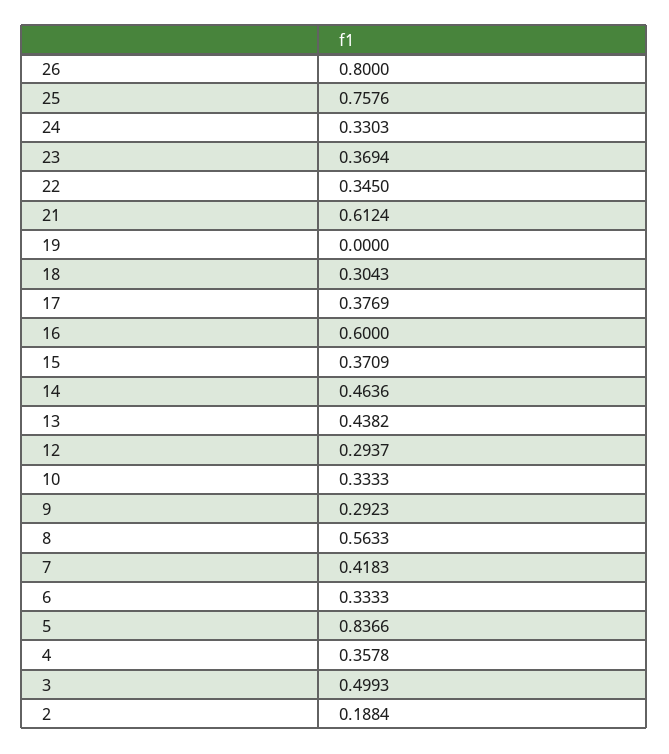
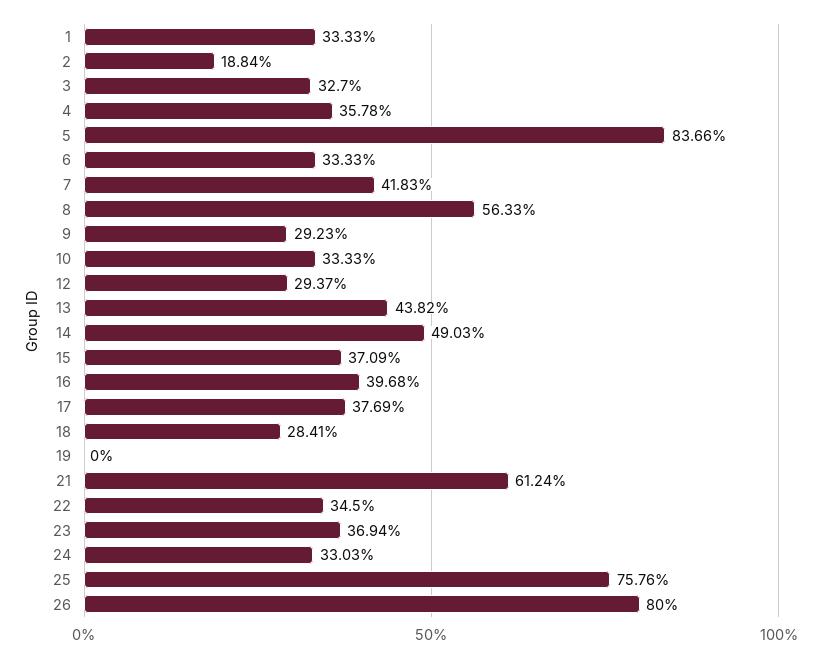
18: 0.3043 -> 0.2841
16: 0.6 -> 0.3968
14: 0.4636 -> 0.4903
3: 0.4993 -> 0.327
1: none -> 0.3333

